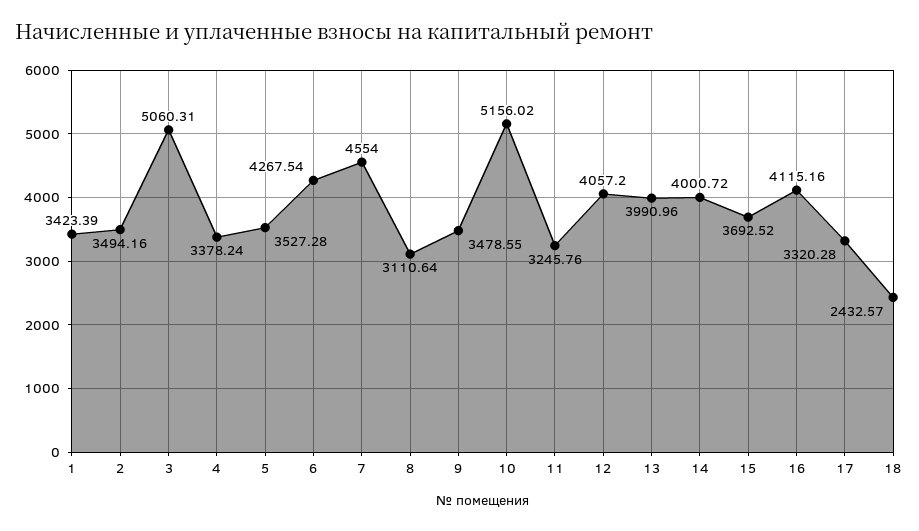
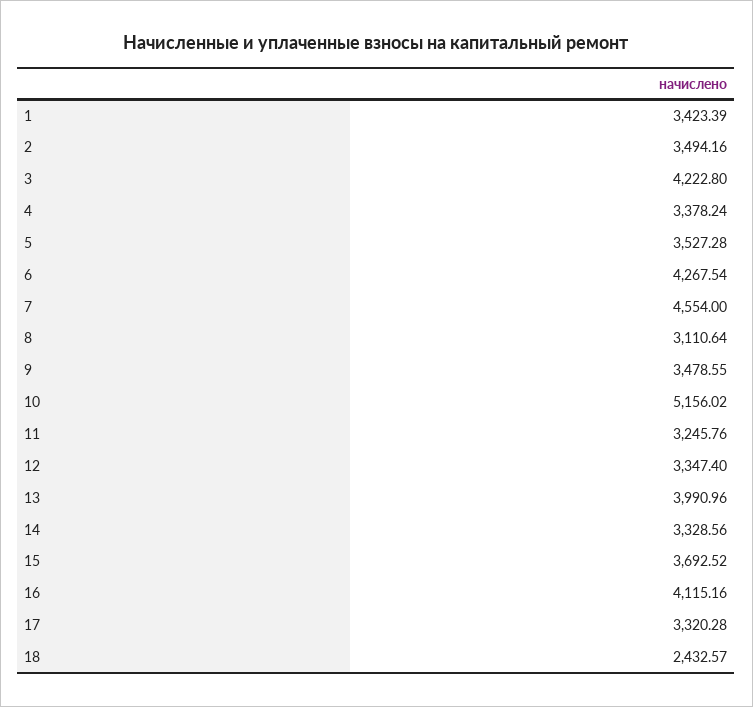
3: 5060.31 -> 4222.8
12: 4057.2 -> 3347.4
14: 4000.72 -> 3328.56

